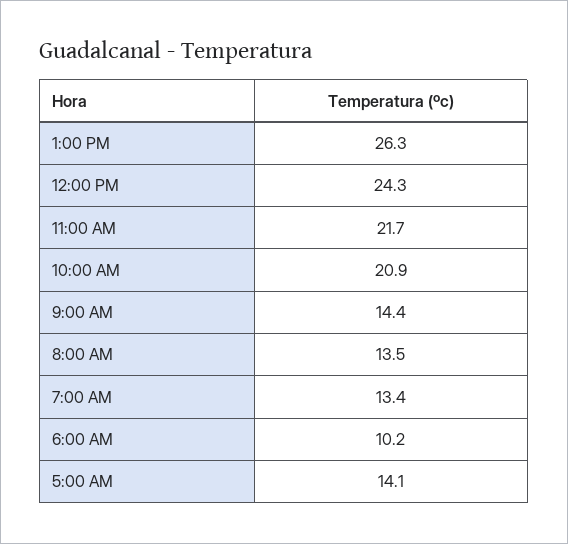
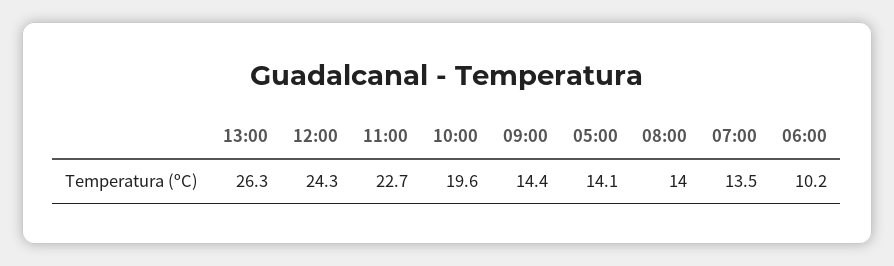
11:00 AM: 21.7 -> 22.7
10:00 AM: 20.9 -> 19.6
8:00 AM: 13.5 -> 14
7:00 AM: 13.4 -> 13.5

